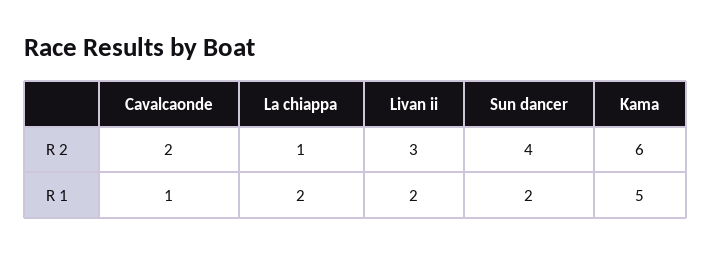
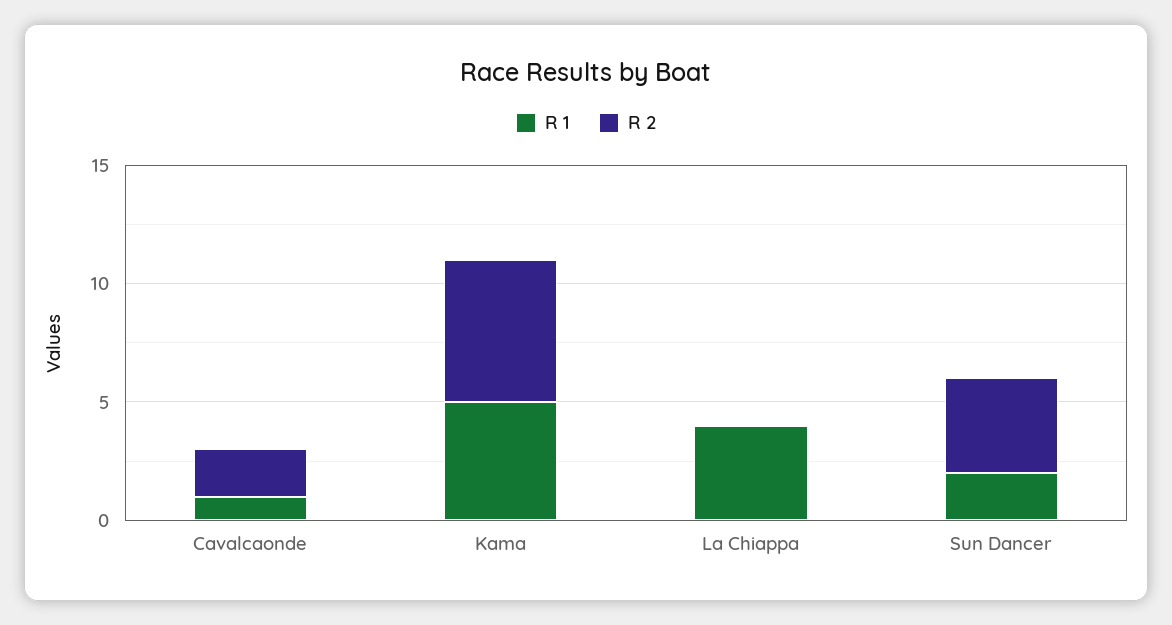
R 2, La chiappa: 1 -> 0
R 2, Livan ii: 3 -> none
R 1, La chiappa: 2 -> 4
R 1, Livan ii: 2 -> none

